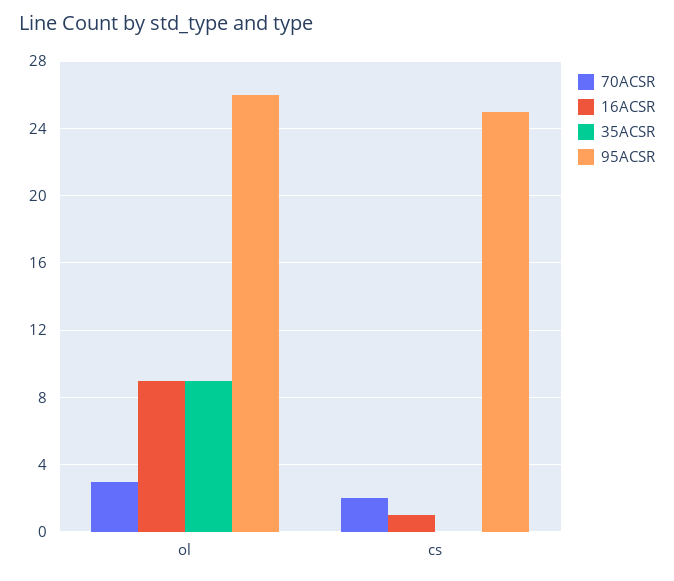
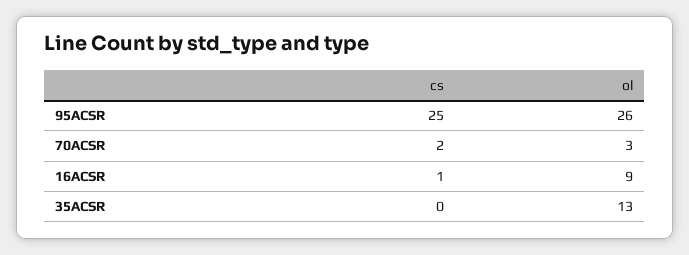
35ACSR, ol: 9 -> 13

